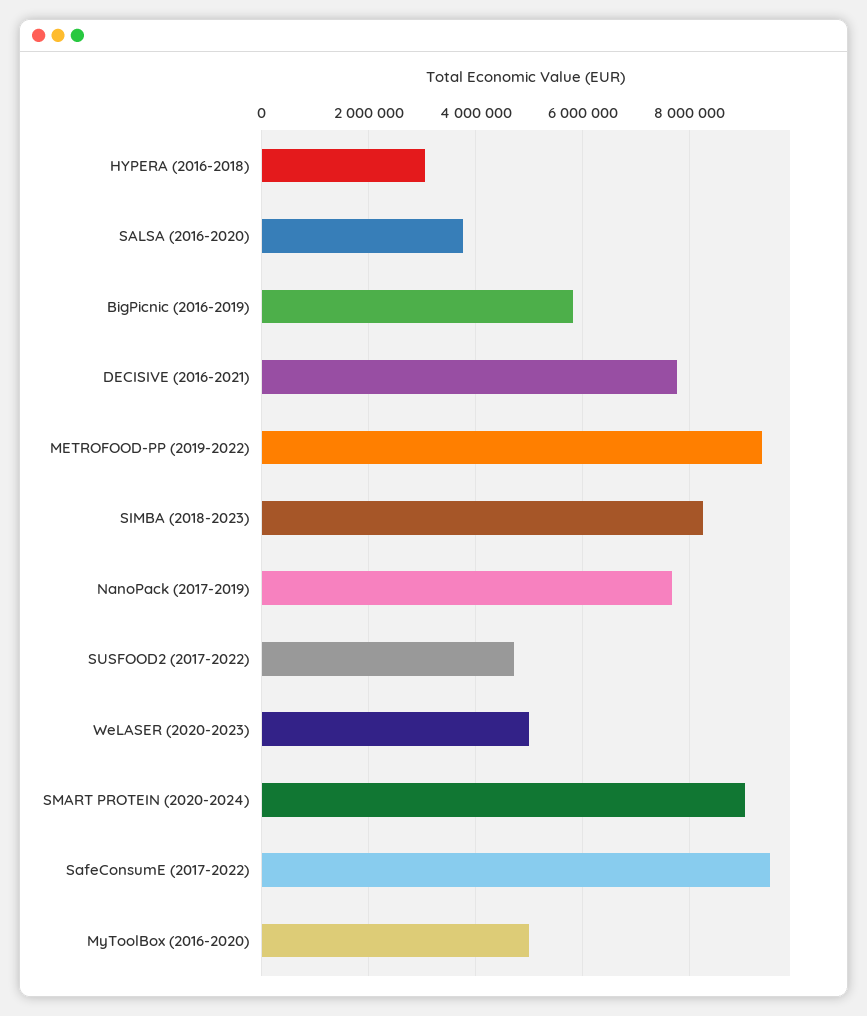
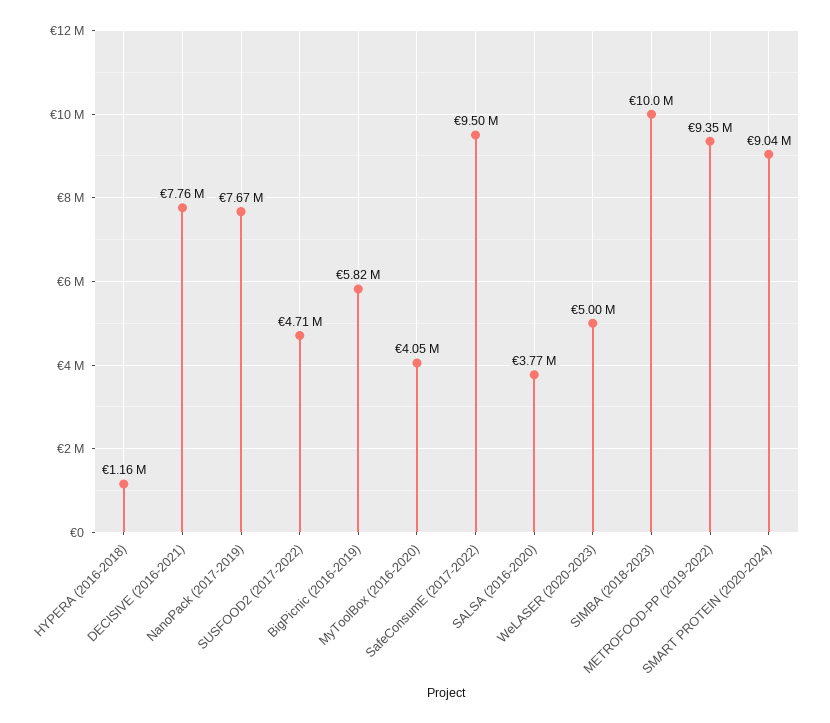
HYPERA (2016-2018): 3000000 -> 1160000
SIMBA (2018-2023): 8200000 -> 10000000
MyToolBox (2016-2020): 5000000 -> 4050000

